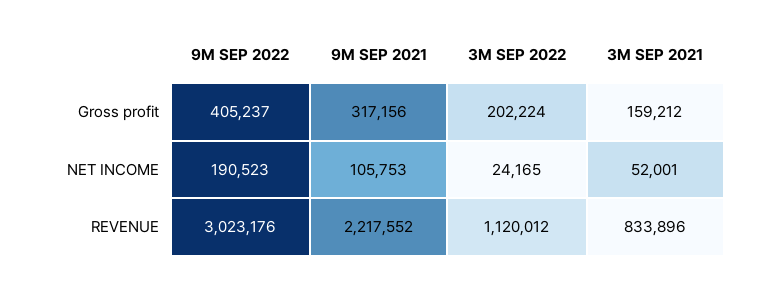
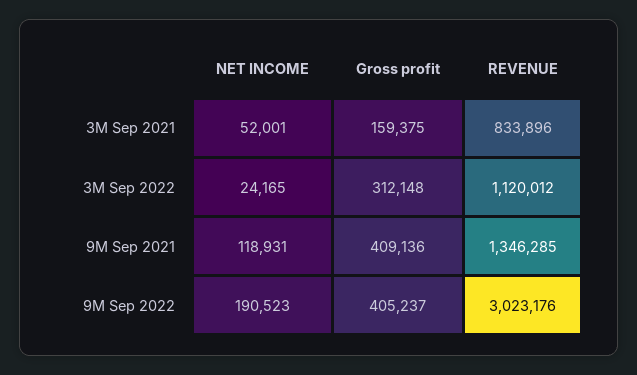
9M SEP 2021, Gross profit: 317156 -> 409136
3M SEP 2022, Gross profit: 202224 -> 312148
3M SEP 2021, Gross profit: 159212 -> 159375
9M SEP 2021, NET INCOME: 105753 -> 118931
9M SEP 2021, REVENUE: 2217552 -> 1346285

